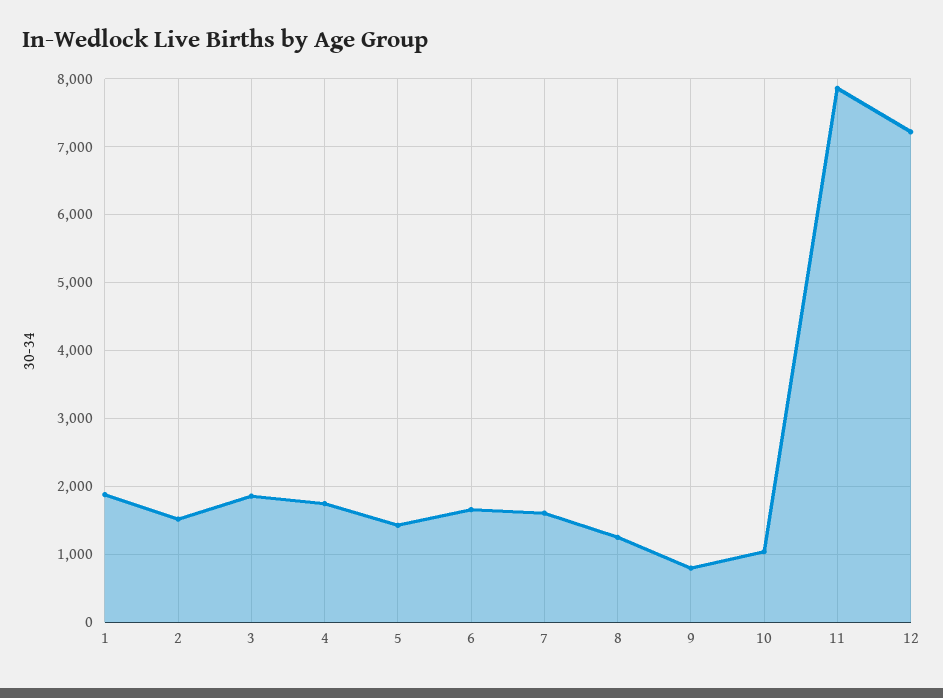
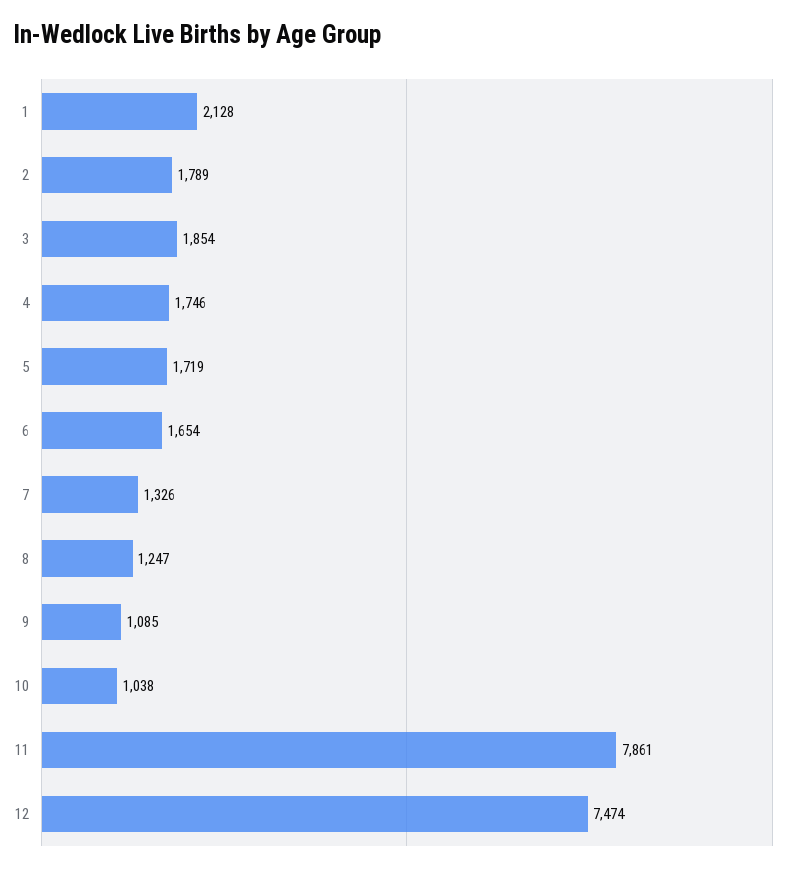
1: 1900 -> 2128
2: 1500 -> 1789
5: 1400 -> 1719
7: 1600 -> 1326
9: 800 -> 1085
12: 7200 -> 7474

